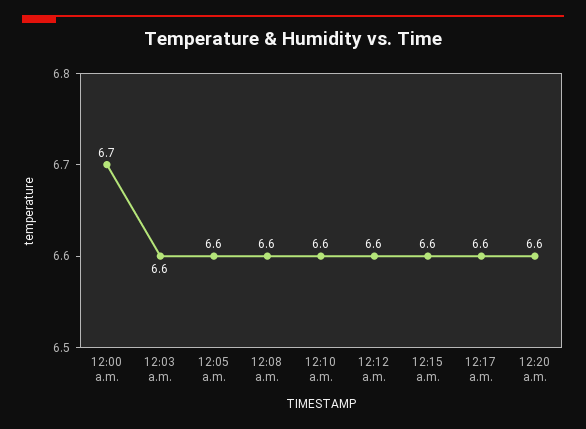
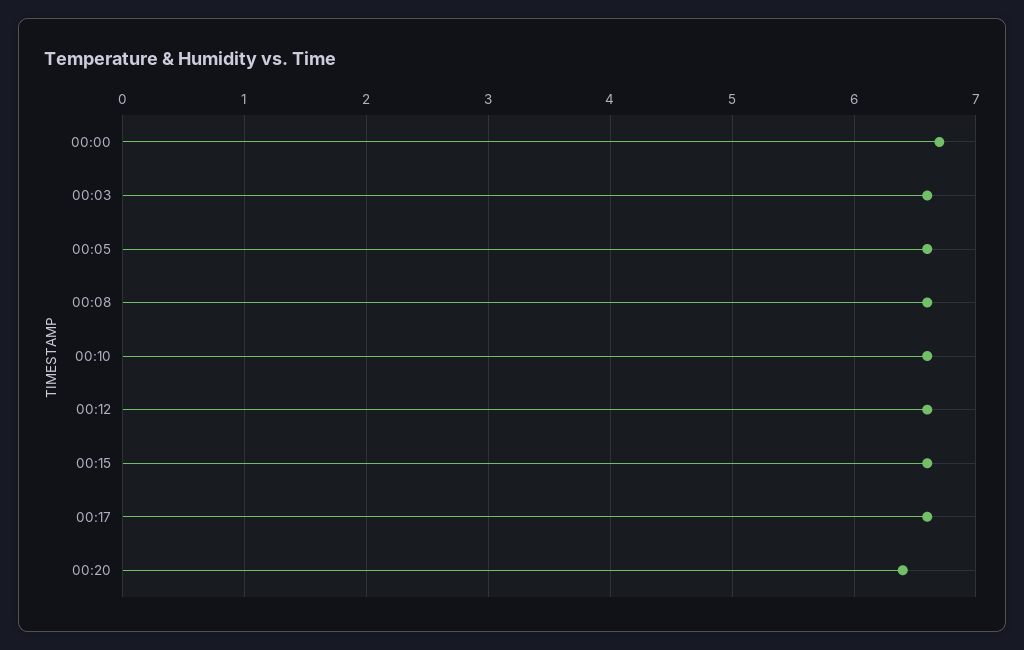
12:20 a.m.: 6.6 -> 6.4

